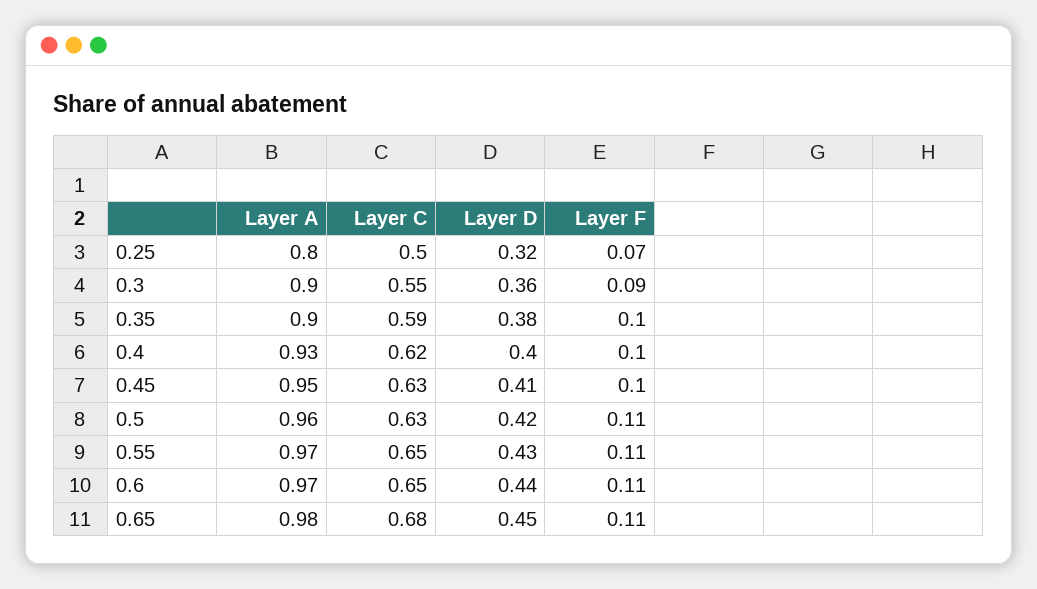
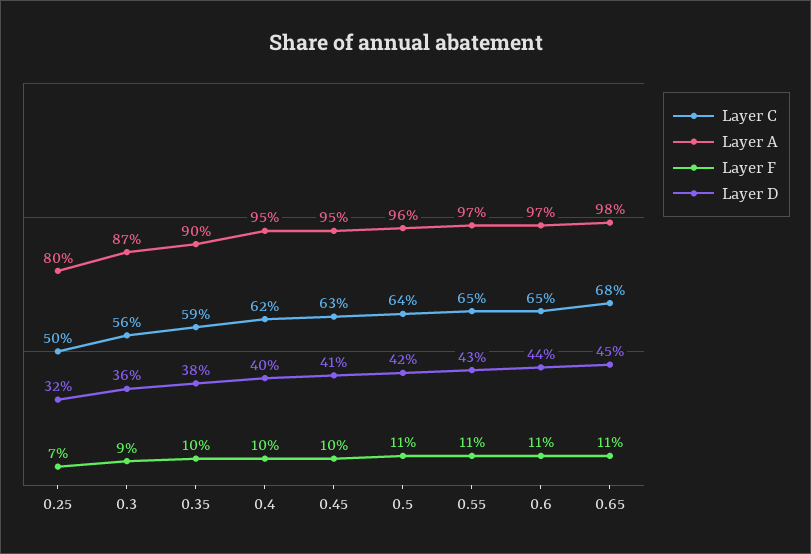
Layer A, 0.3: 0.9 -> 0.87
Layer C, 0.3: 0.55 -> 0.56
Layer A, 0.4: 0.93 -> 0.95
Layer C, 0.5: 0.63 -> 0.64

